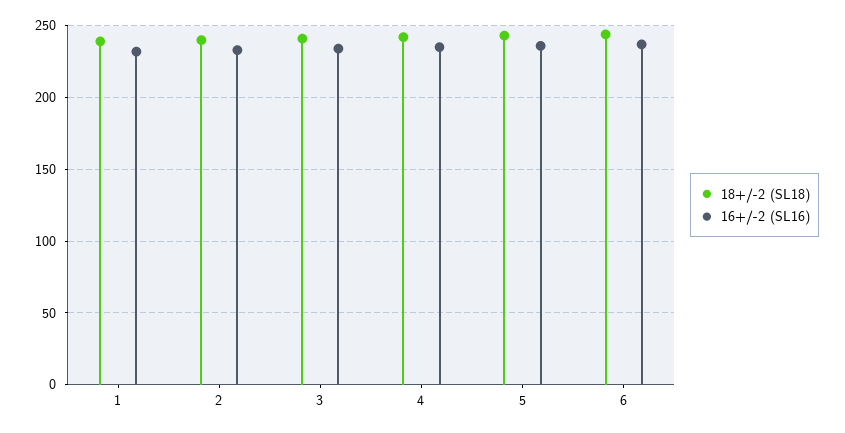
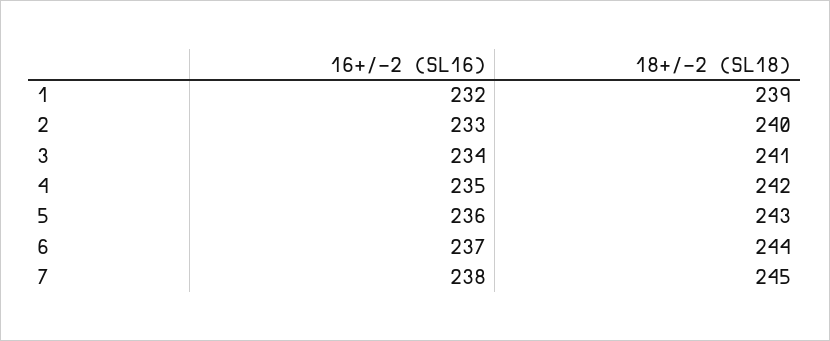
16+/-2 (SL16), 7: none -> 238
18+/-2 (SL18), 7: none -> 245

